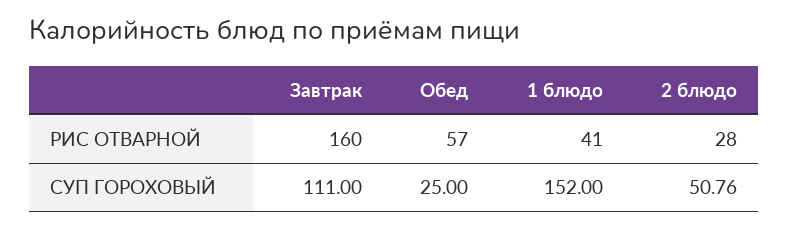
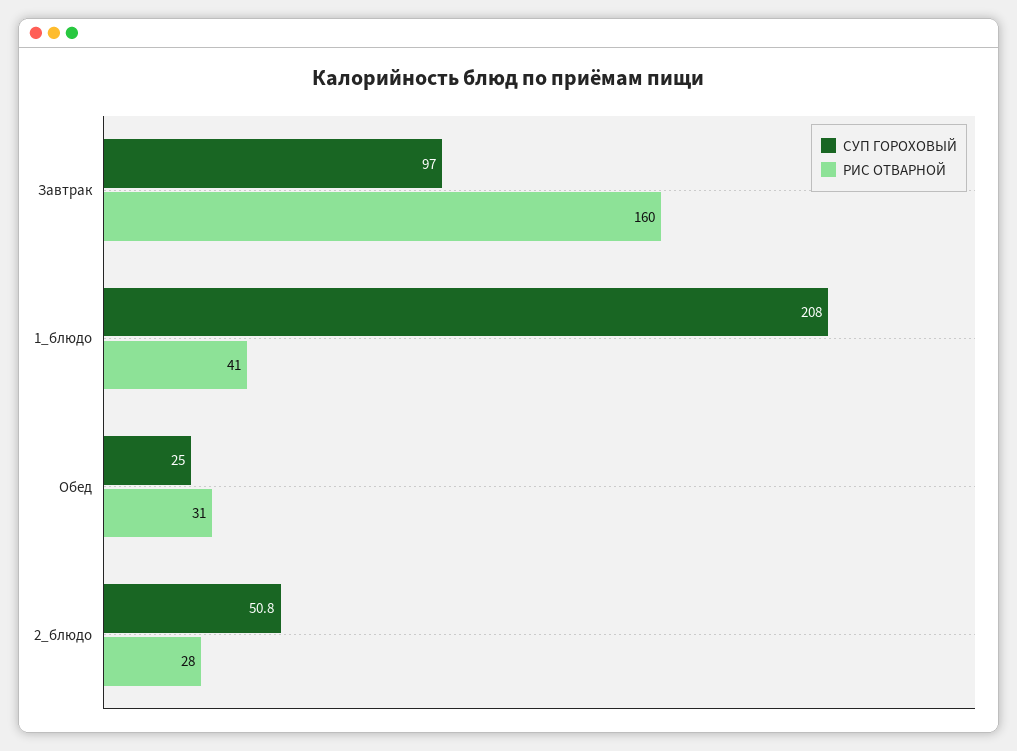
РИС ОТВАРНОЙ, Обед: 57 -> 31
СУП ГОРОХОВЫЙ, Завтрак: 111 -> 97
СУП ГОРОХОВЫЙ, 1 блюдо: 152 -> 208

